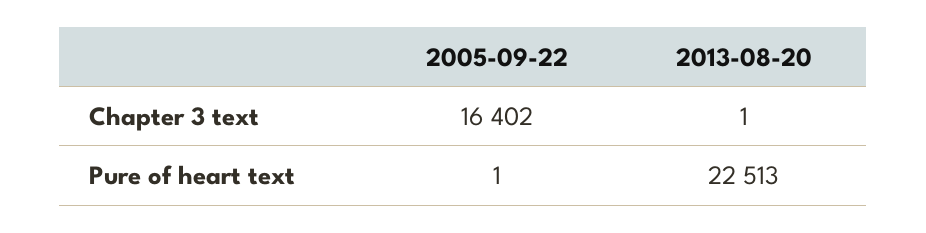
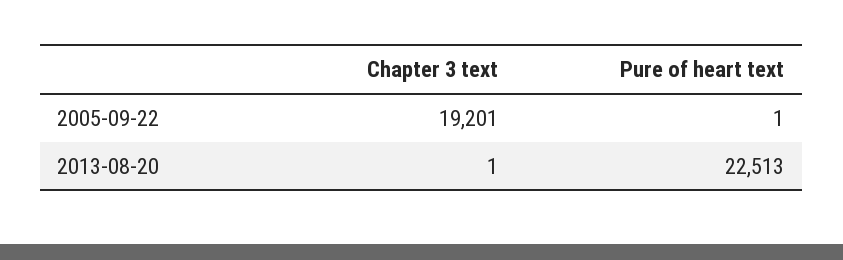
2005-09-22, Chapter 3 text: 16402 -> 19201

